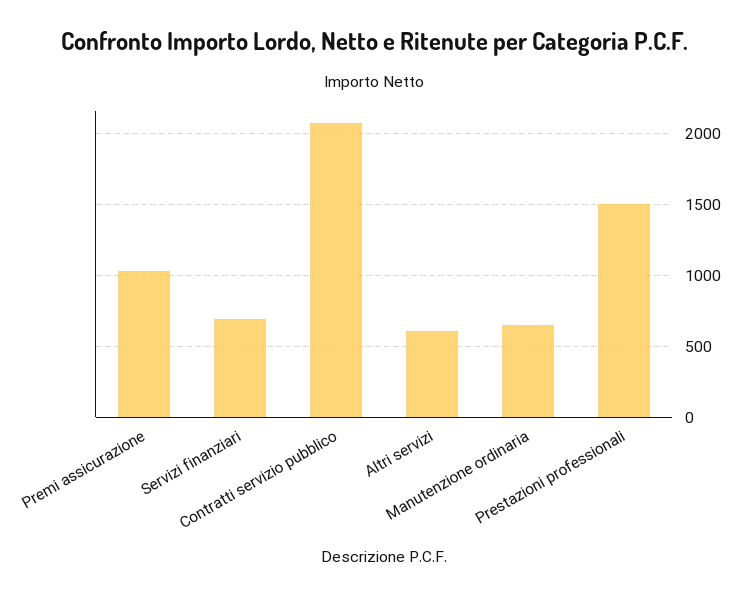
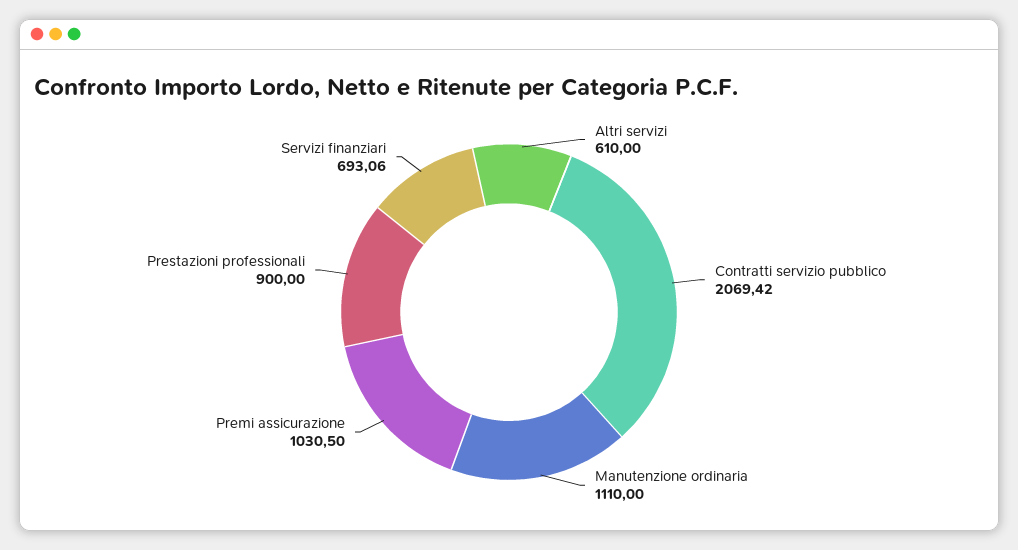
Manutenzione ordinaria: 650 -> 1110
Prestazioni professionali: 1500 -> 900

